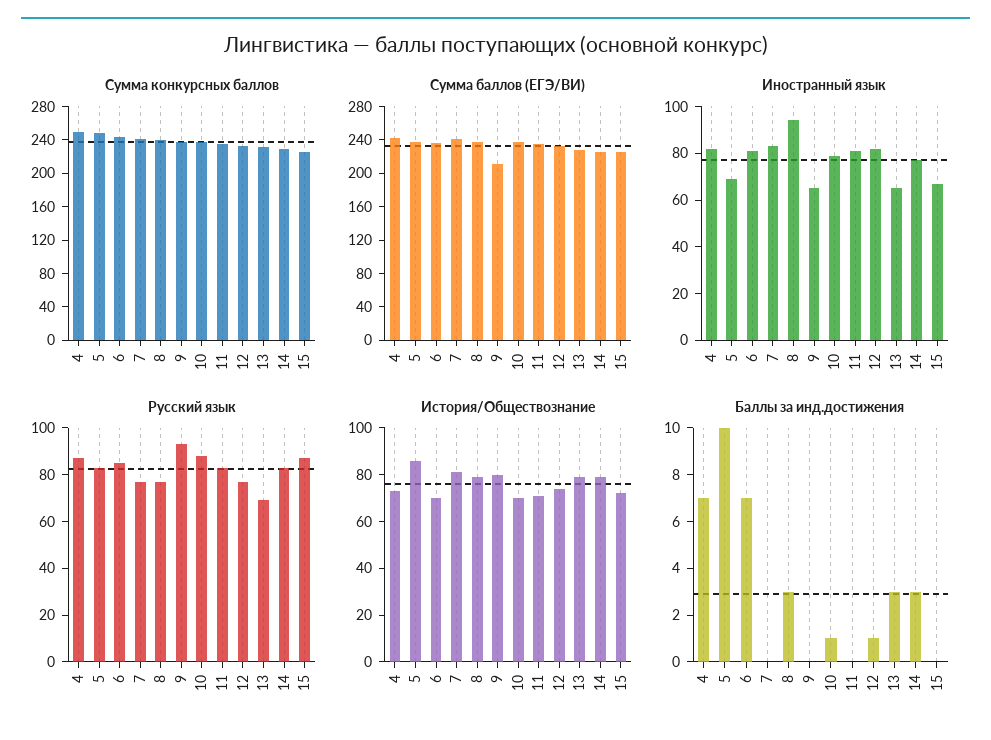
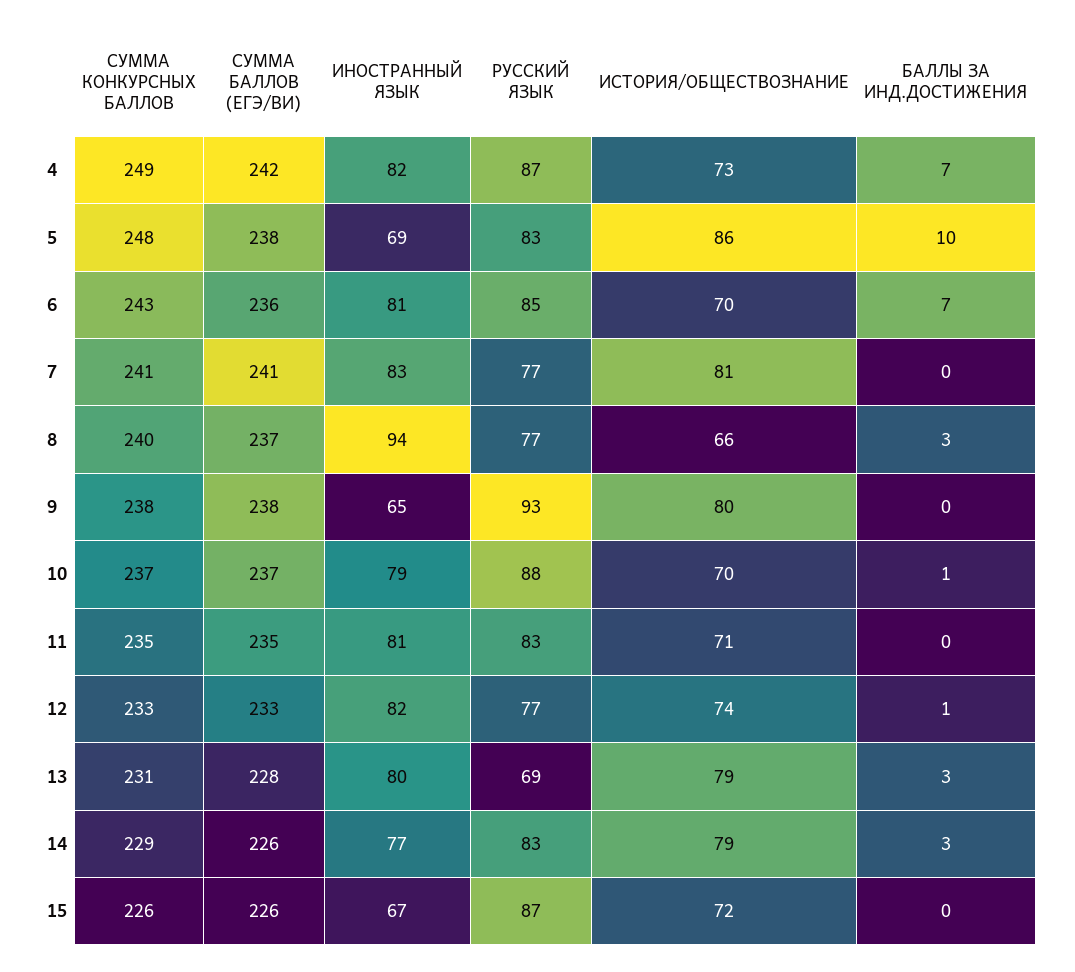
Сумма баллов (ЕГЭ/ВИ), 9: 210 -> 238
Иностранный язык, 13: 65 -> 80
История/Обществознание, 8: 80 -> 66

